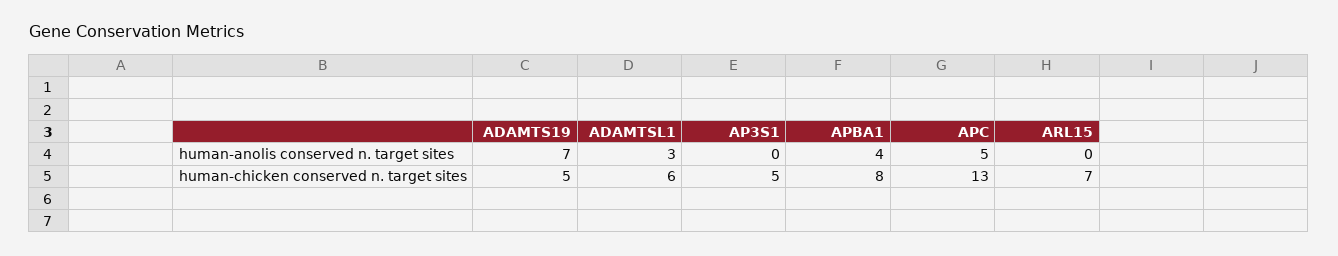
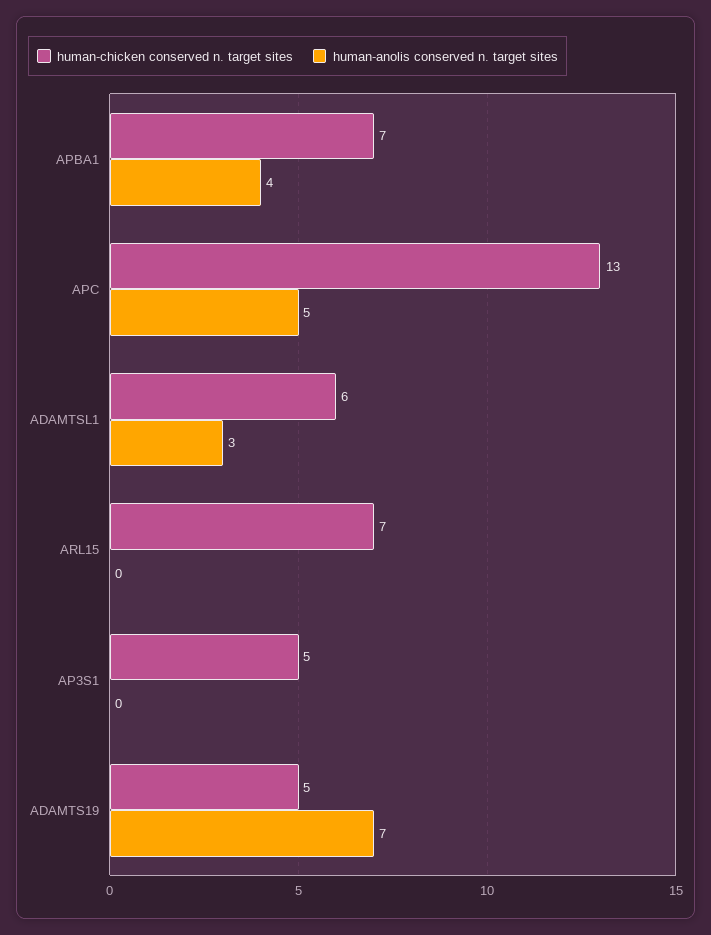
human-chicken conserved n. target sites, APBA1: 8 -> 7

